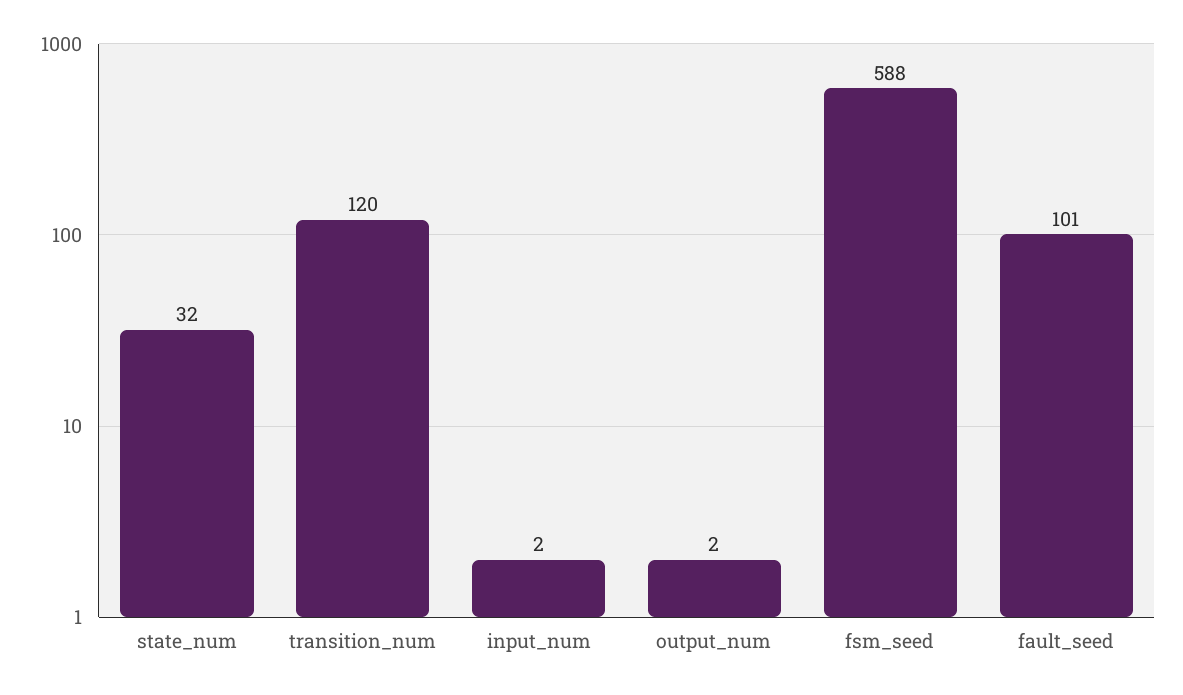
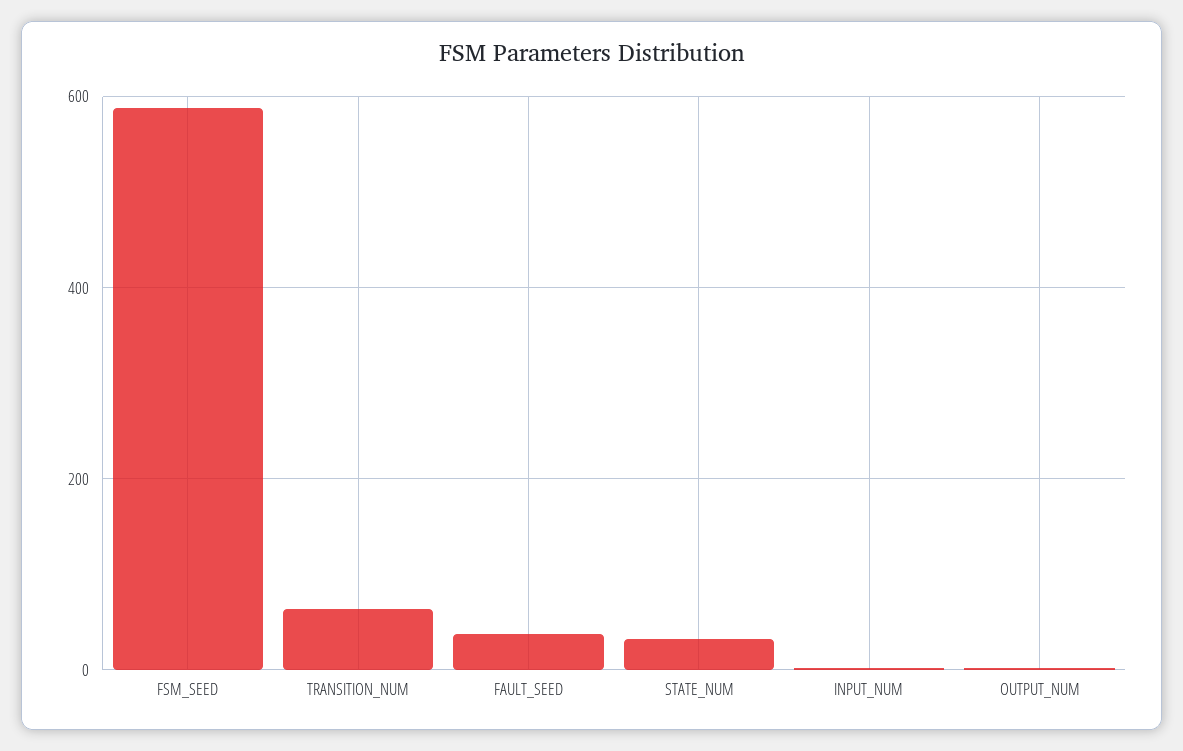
transition_num: 120 -> 60
fault_seed: 101 -> 40

